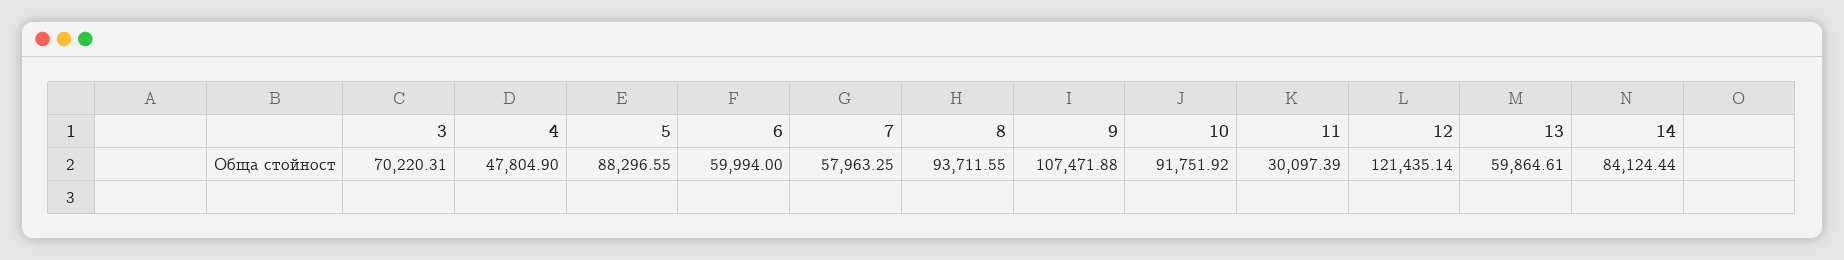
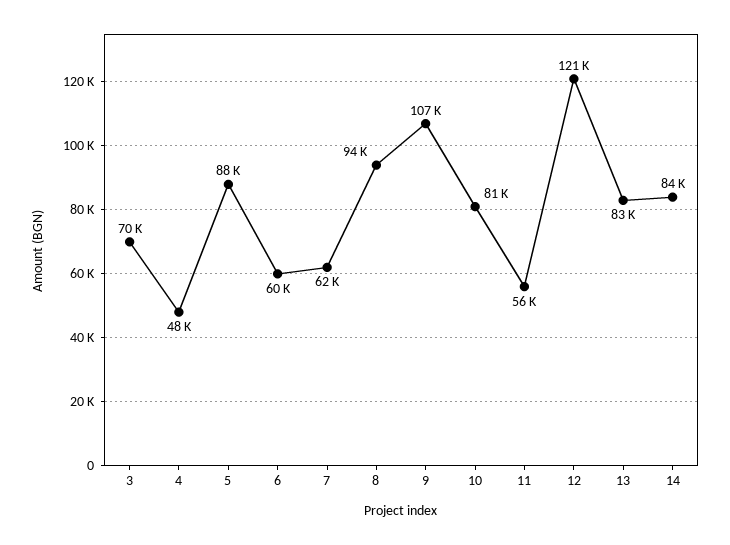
7: 57963.25 -> 62000
10: 91751.92 -> 81000
11: 30097.39 -> 56000
13: 59864.61 -> 83000

